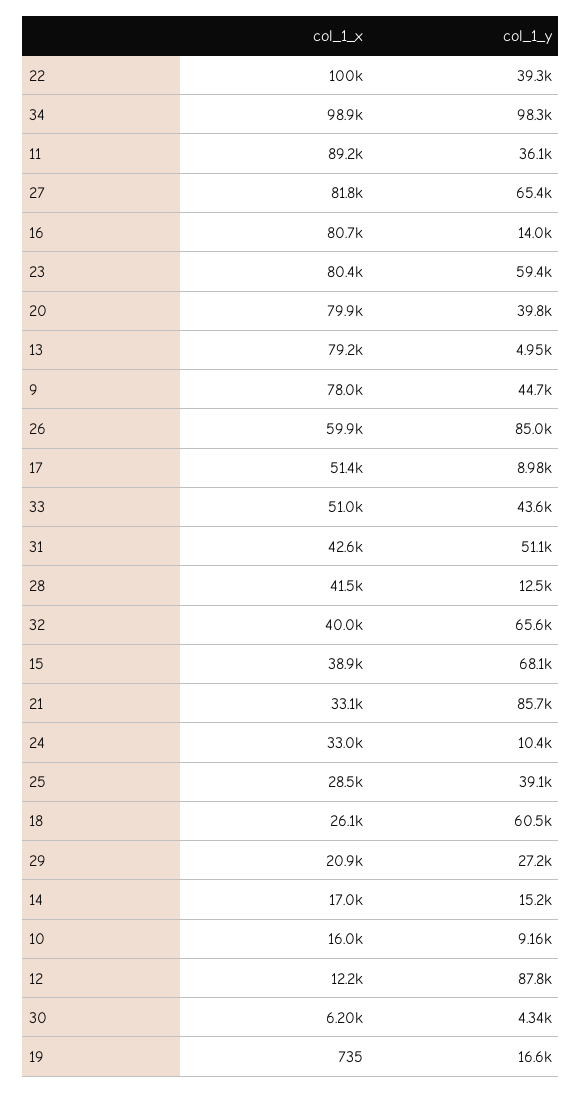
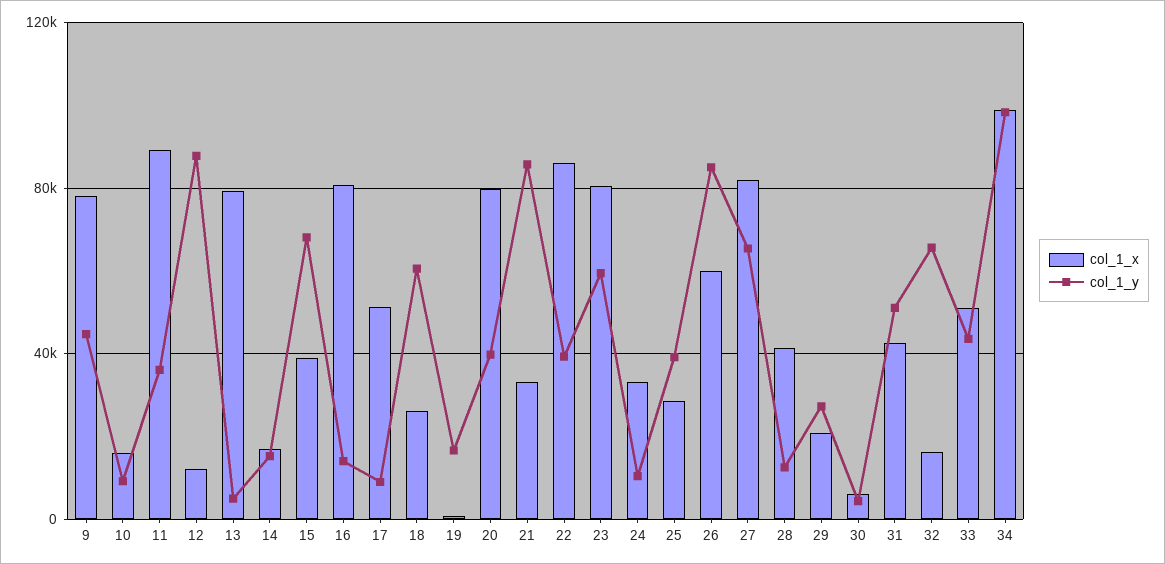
col_1_x, 22: 100000 -> 85000
col_1_x, 32: 40000 -> 15000

